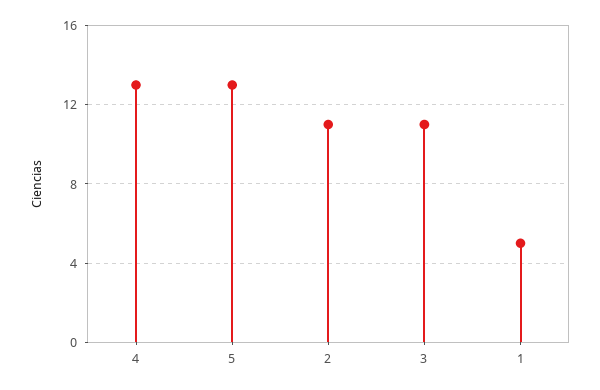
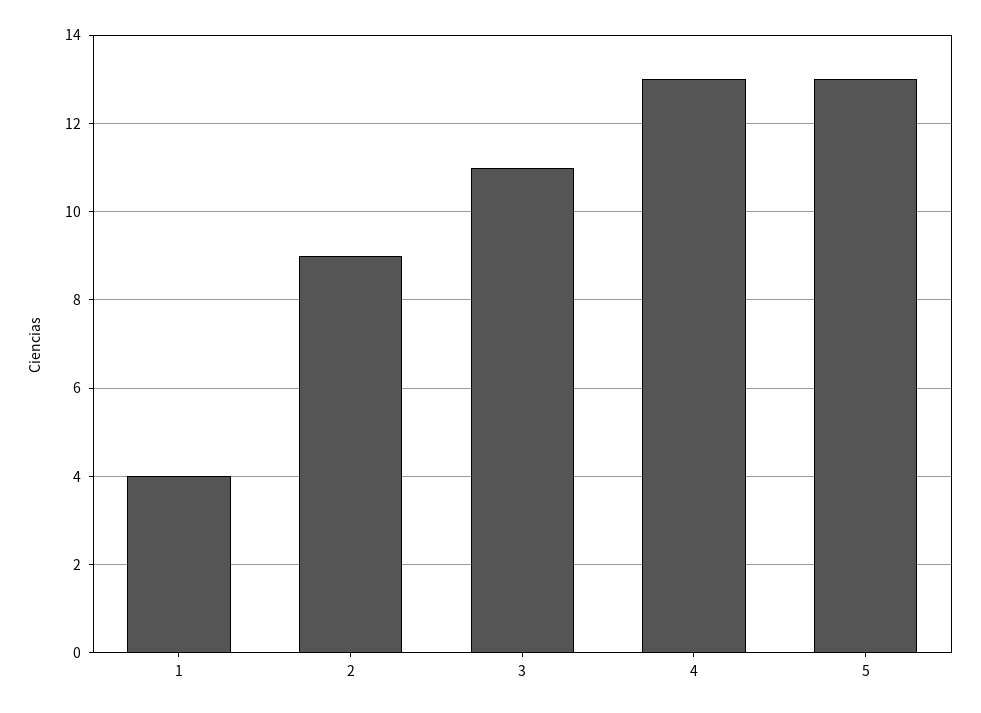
2: 11 -> 9
1: 5 -> 4

